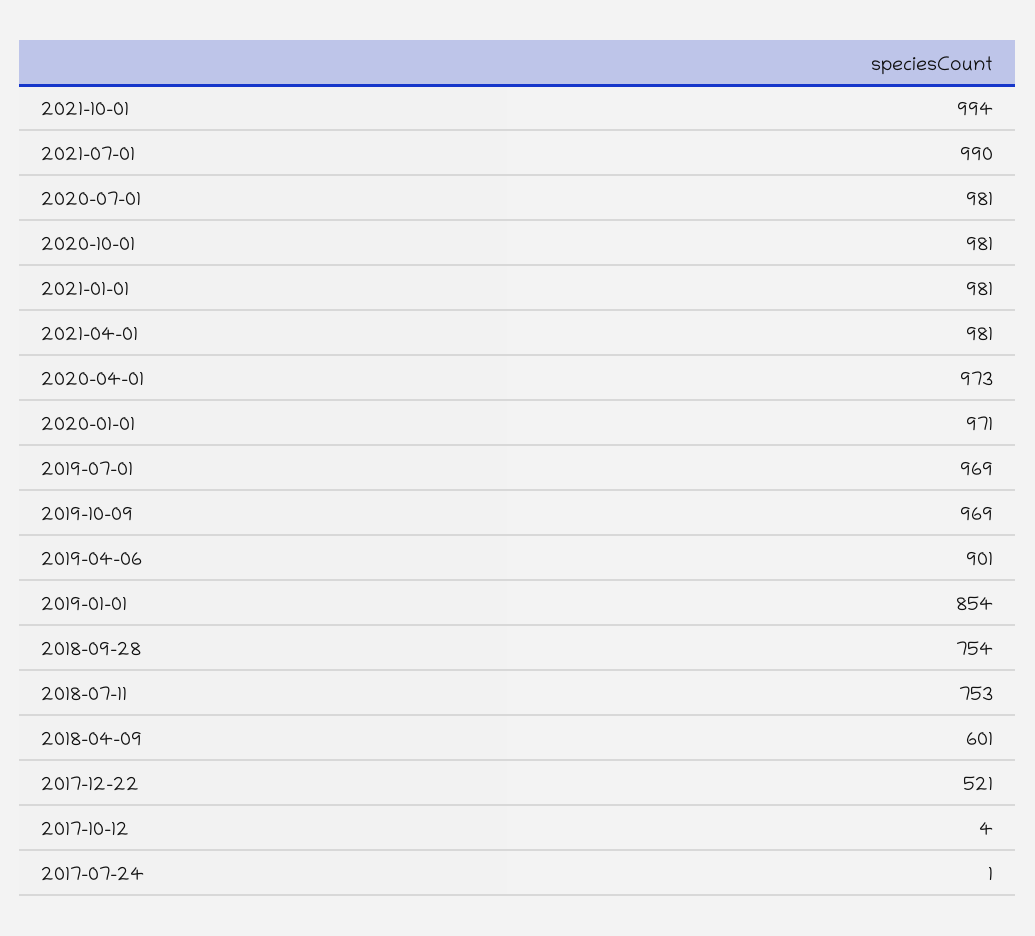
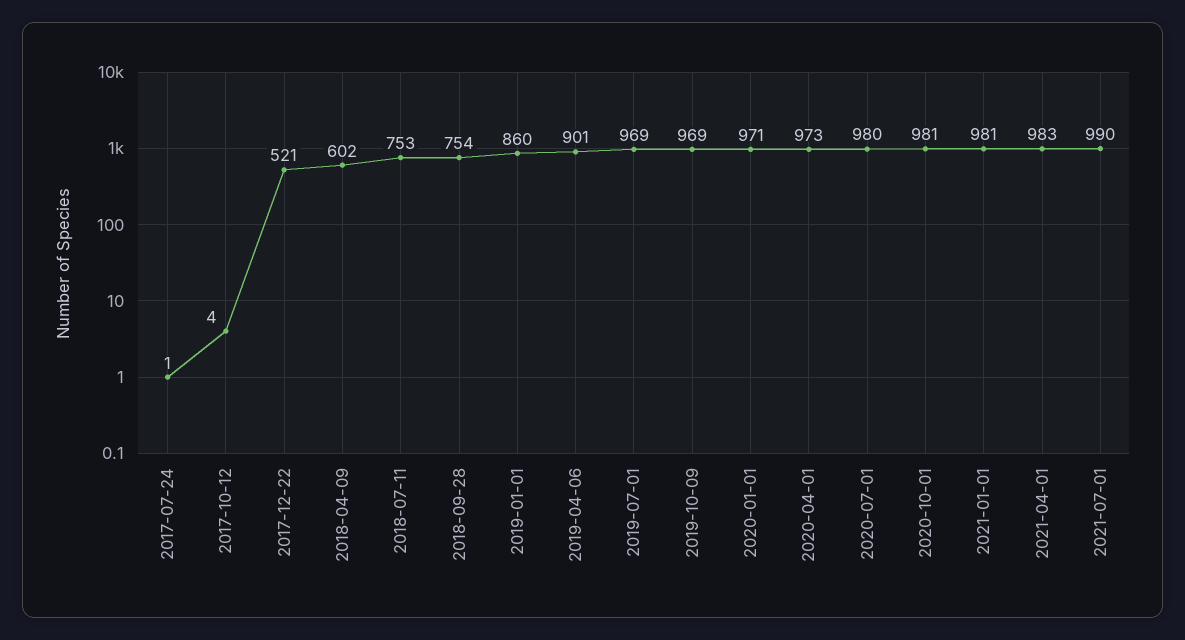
2021-10-01: 994 -> none
2020-07-01: 981 -> 980
2021-04-01: 981 -> 983
2019-01-01: 854 -> 860
2018-04-09: 601 -> 602

